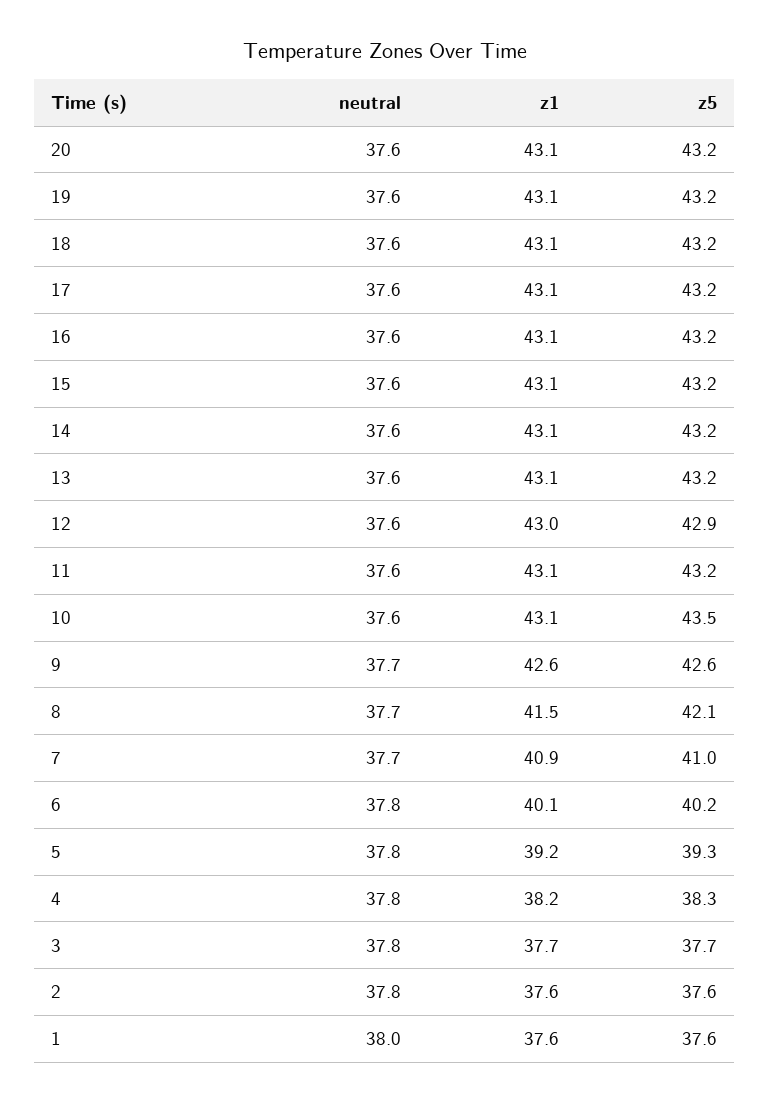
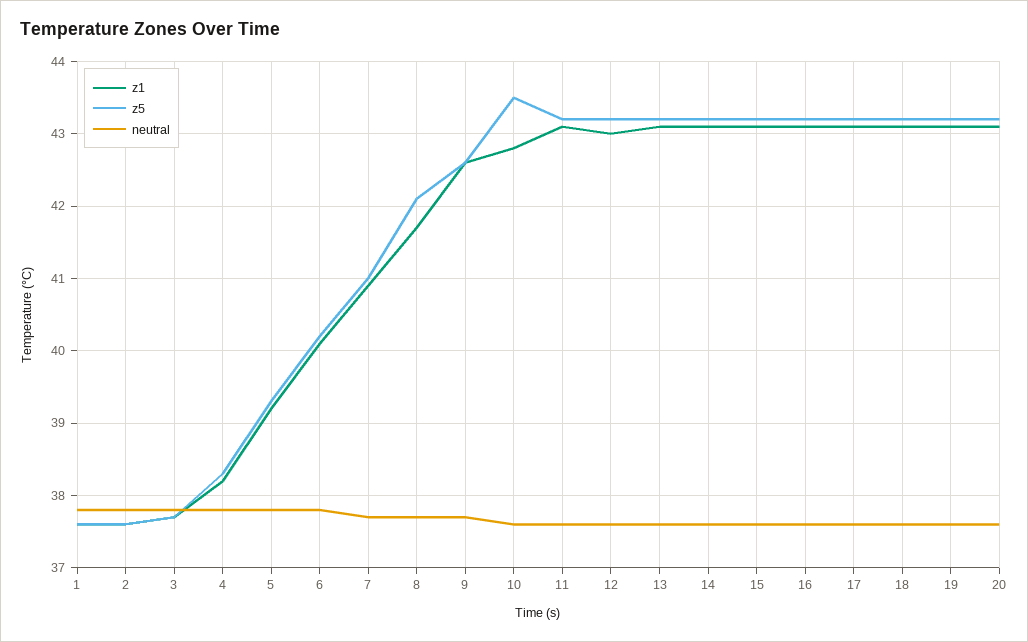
z5, 12: 42.9 -> 43.2
z1, 10: 43.1 -> 42.8
z1, 8: 41.5 -> 41.7
neutral, 1: 38 -> 37.8

